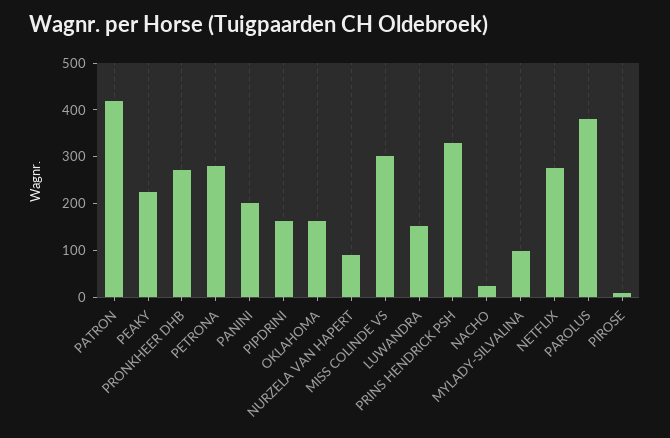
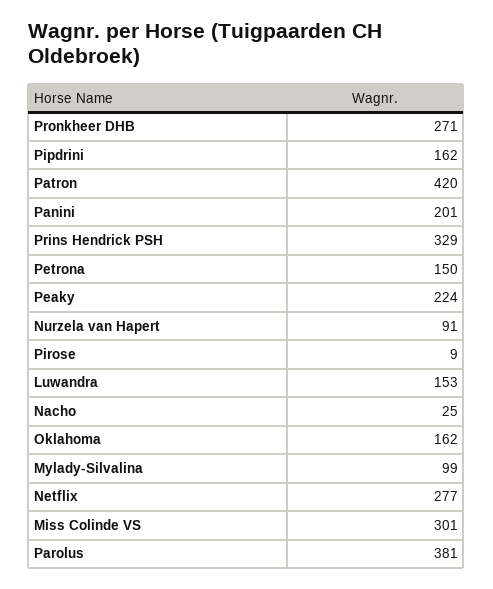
PETRONA: 280 -> 150

